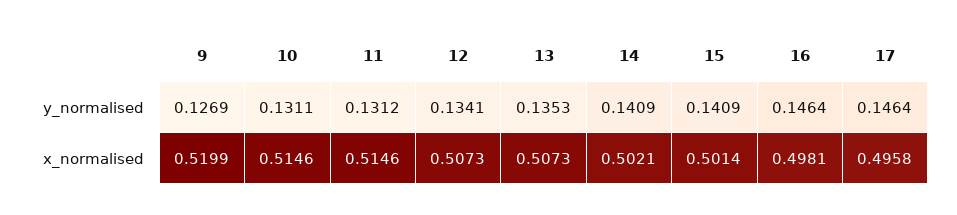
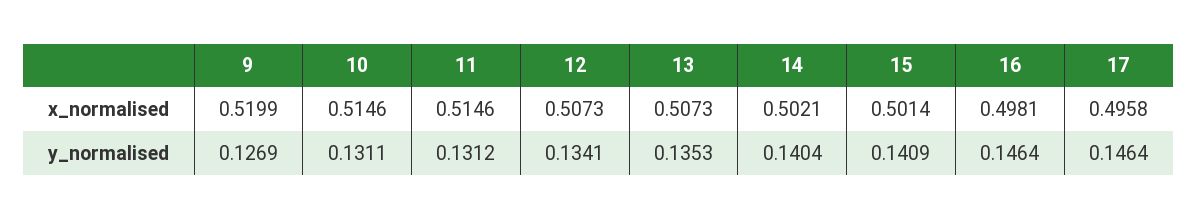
14, y_normalised: 0.1409 -> 0.1404

